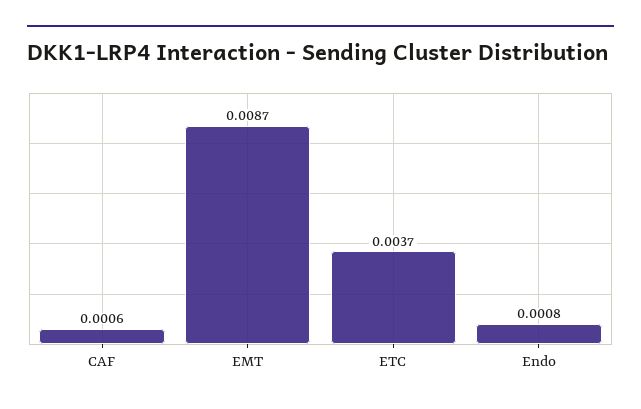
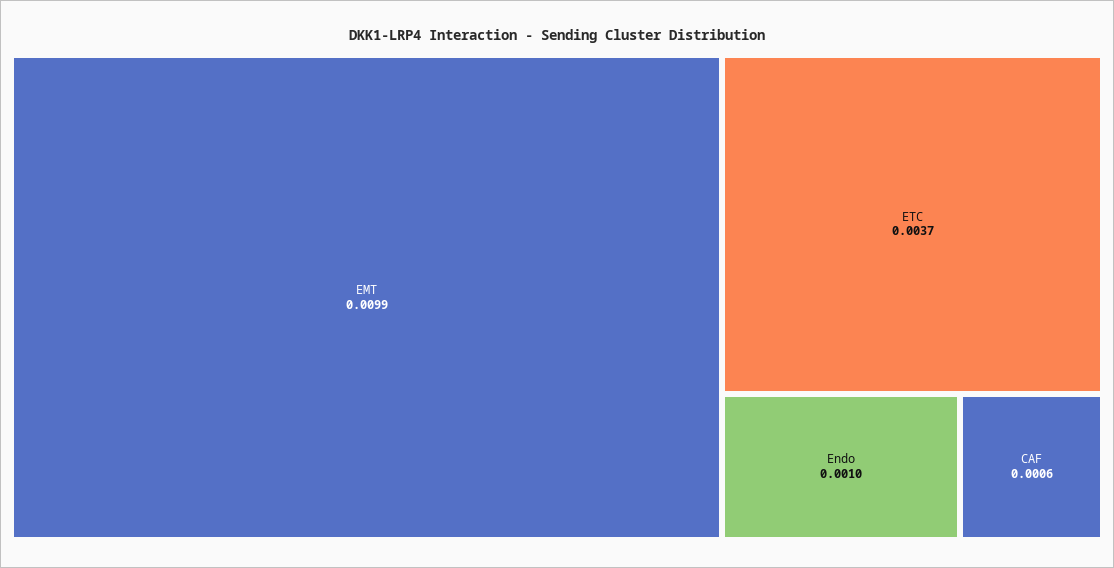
EMT: 0.0087 -> 0.0099
Endo: 0.0008 -> 0.001

